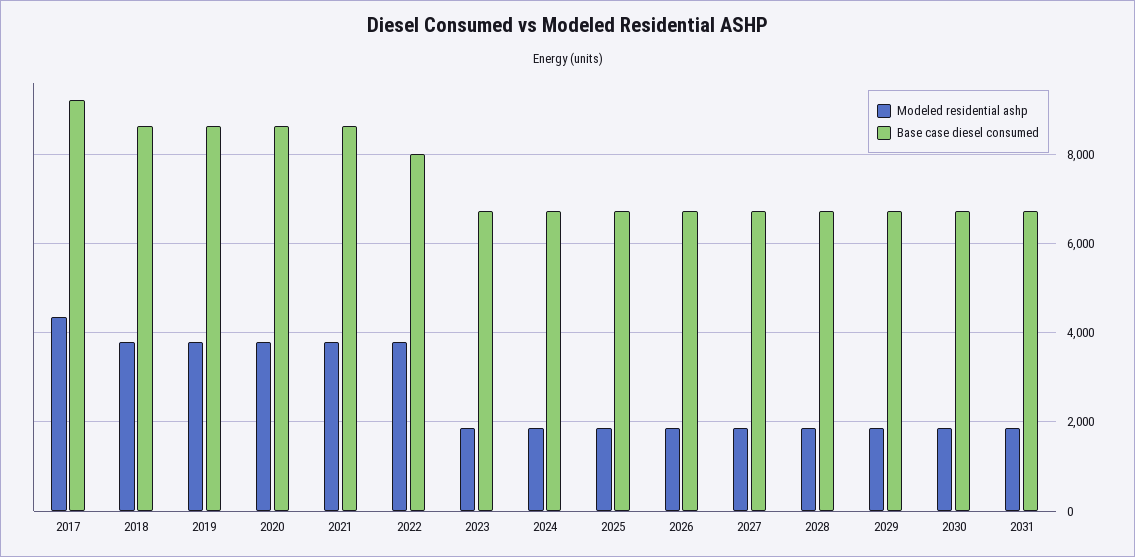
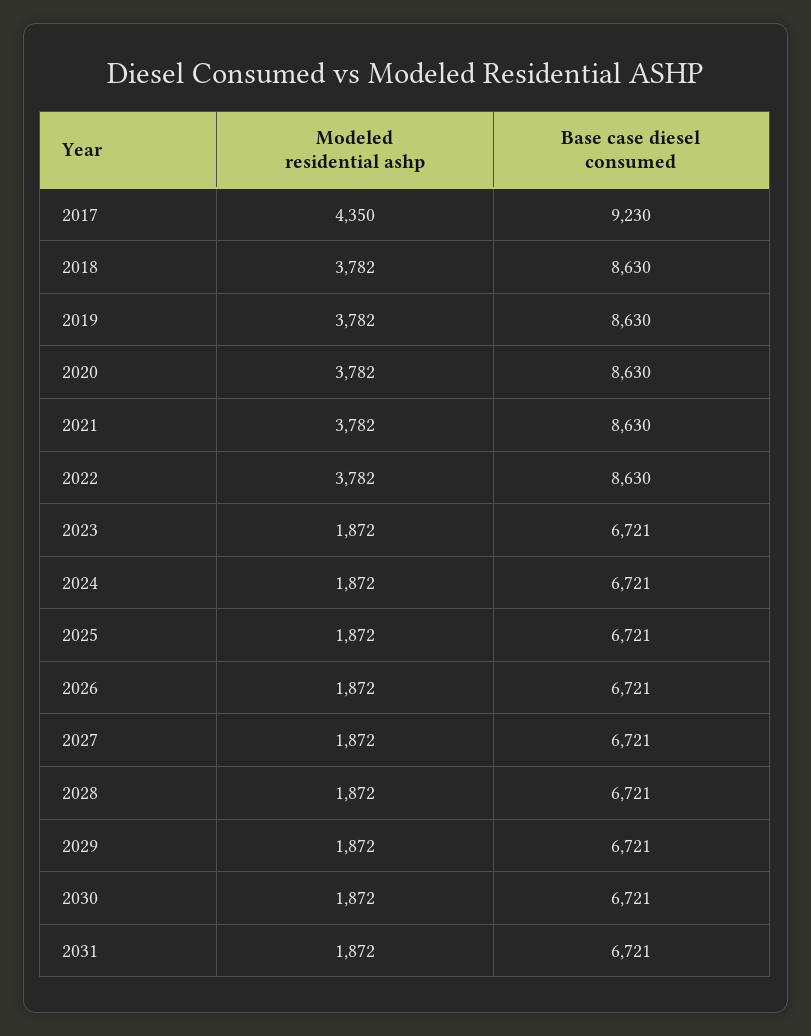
Base case diesel consumed, 2022: 8000 -> 8630

